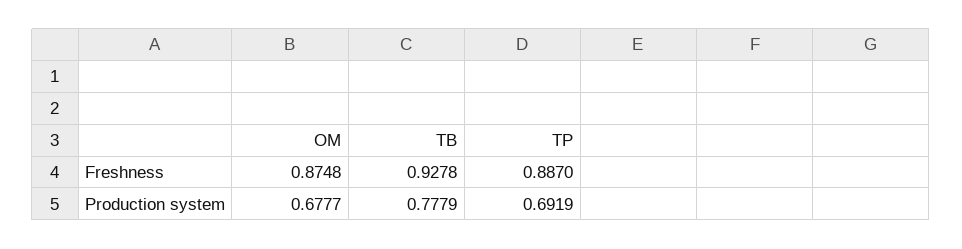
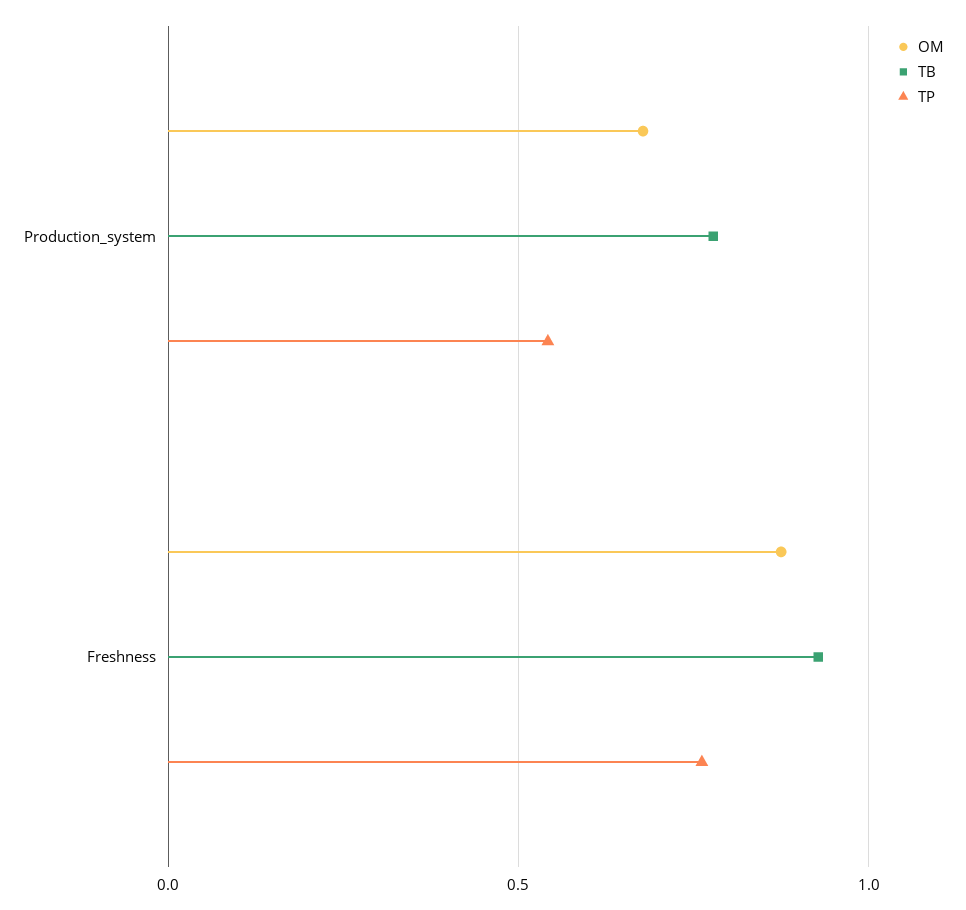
TP, Freshness: 0.887 -> 0.75
TP, Production system: 0.6919 -> 0.55

